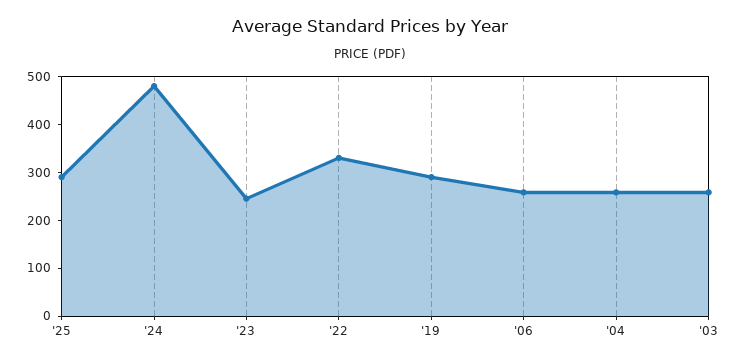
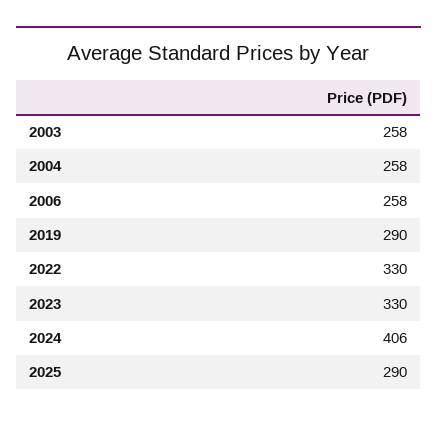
'24: 480 -> 406
'23: 240 -> 330

